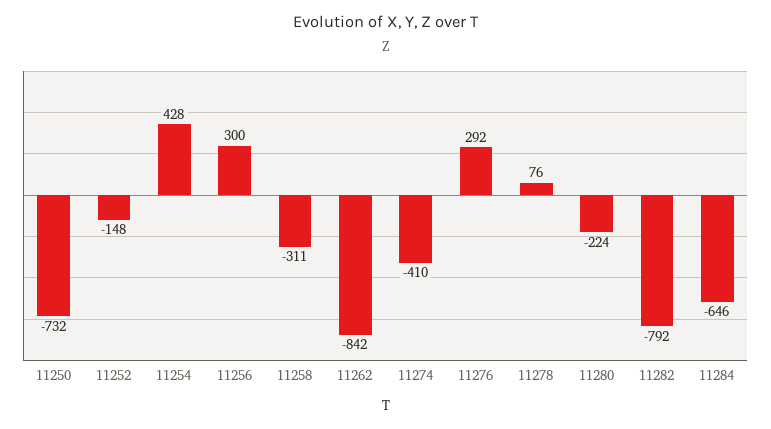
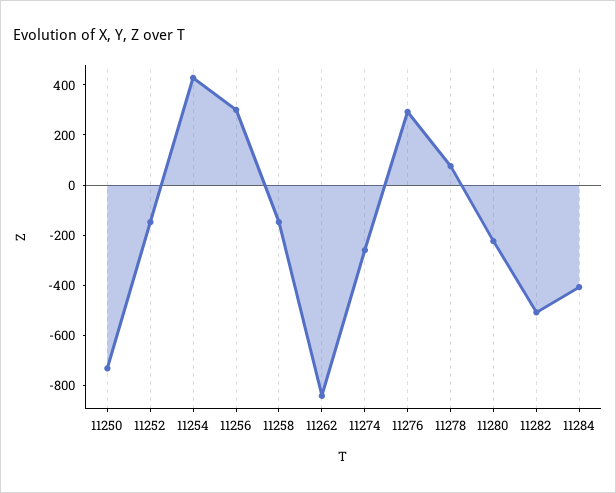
11258: -311 -> -150
11274: -410 -> -250
11282: -792 -> -500
11284: -646 -> -400

